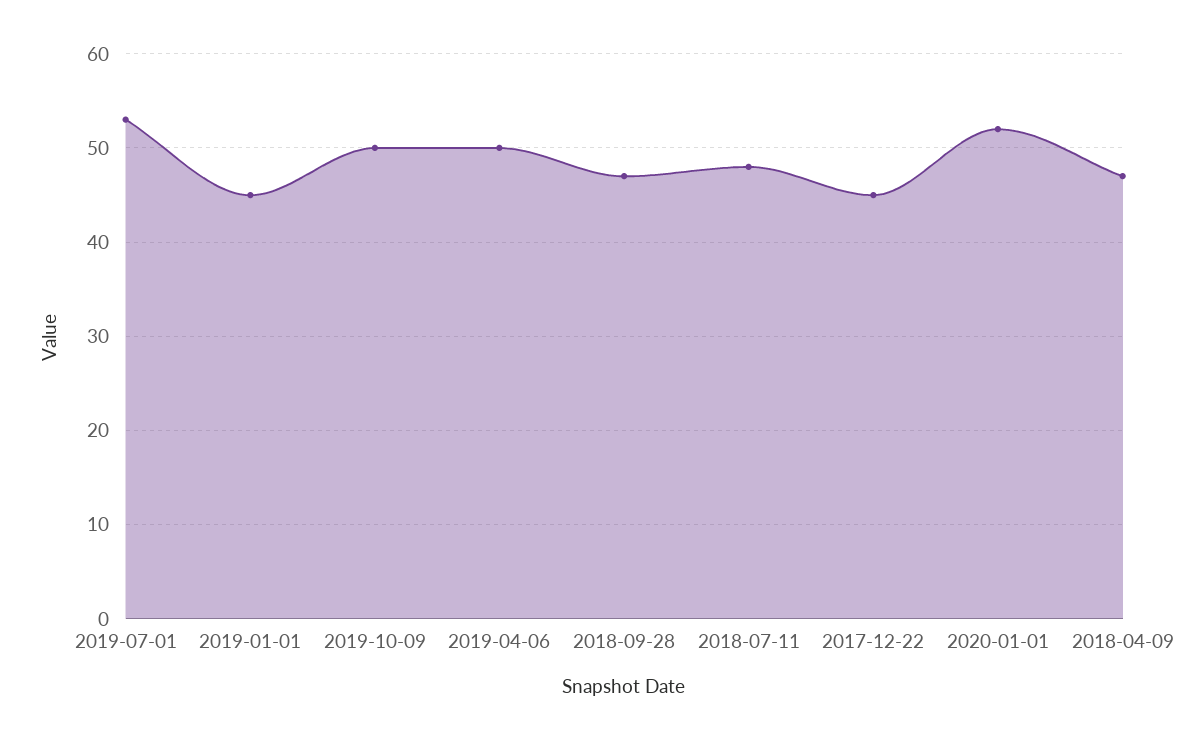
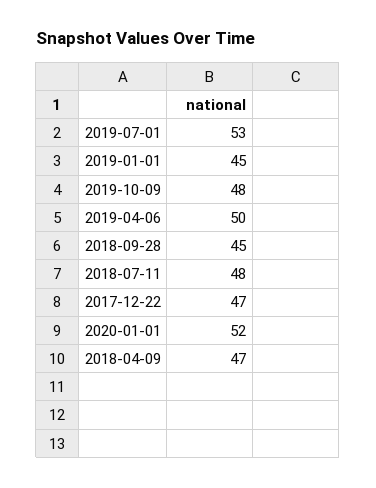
2019-10-09: 50 -> 48
2018-09-28: 47 -> 45
2017-12-22: 45 -> 47

